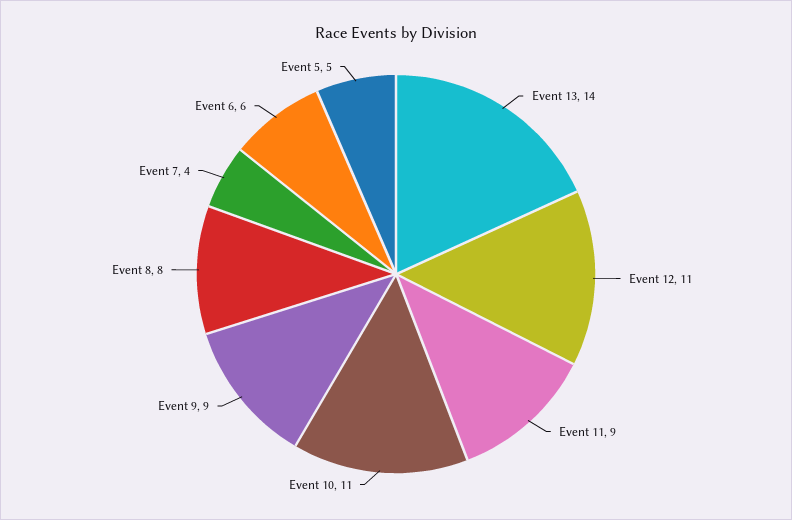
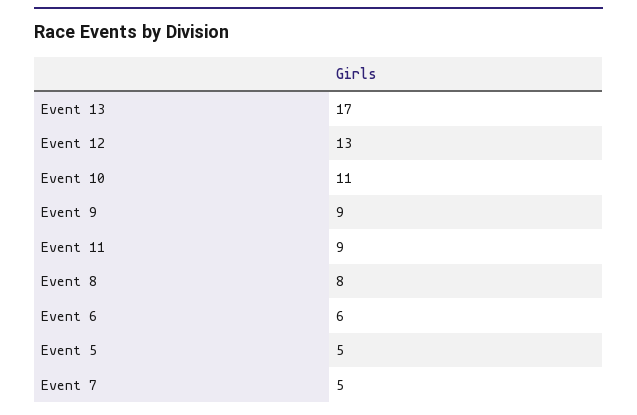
Event 13: 14 -> 17
Event 12: 11 -> 13
Event 7: 4 -> 5

